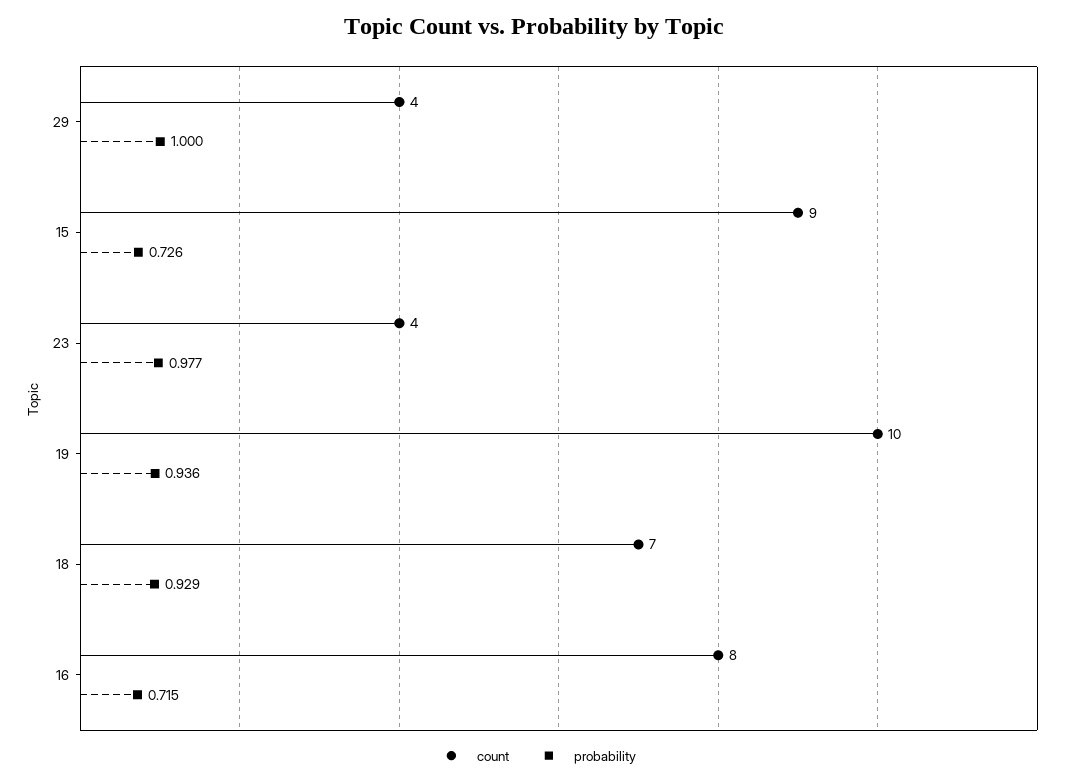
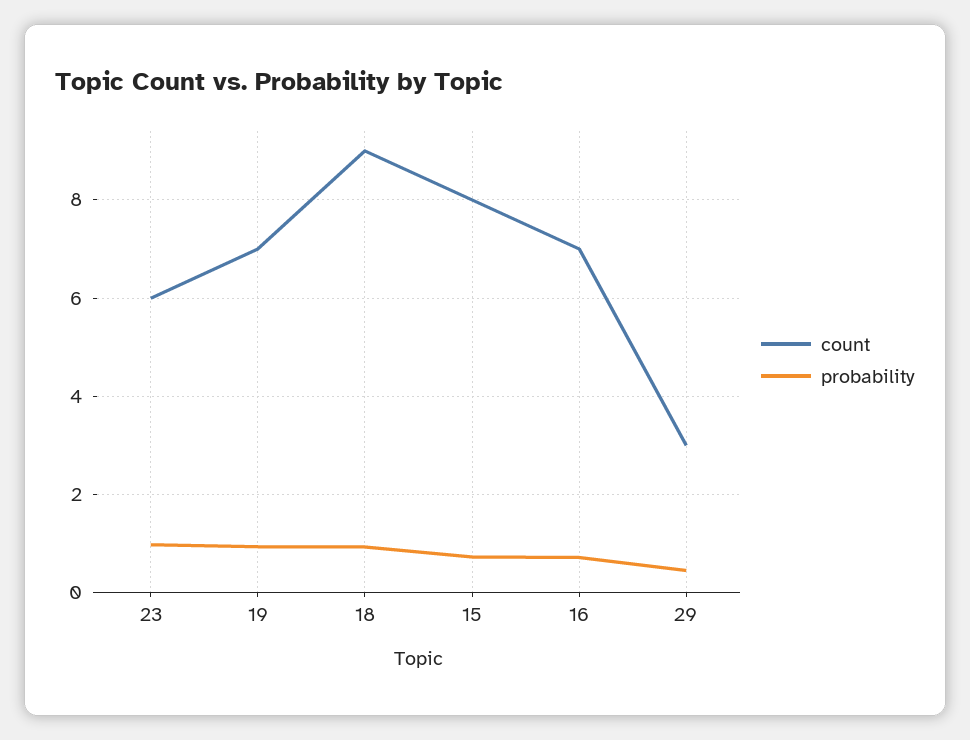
count, 29: 4 -> 3
probability, 29: 1 -> 0.4
count, 15: 9 -> 8
count, 23: 4 -> 6
count, 19: 10 -> 7
count, 18: 7 -> 9
count, 16: 8 -> 7

